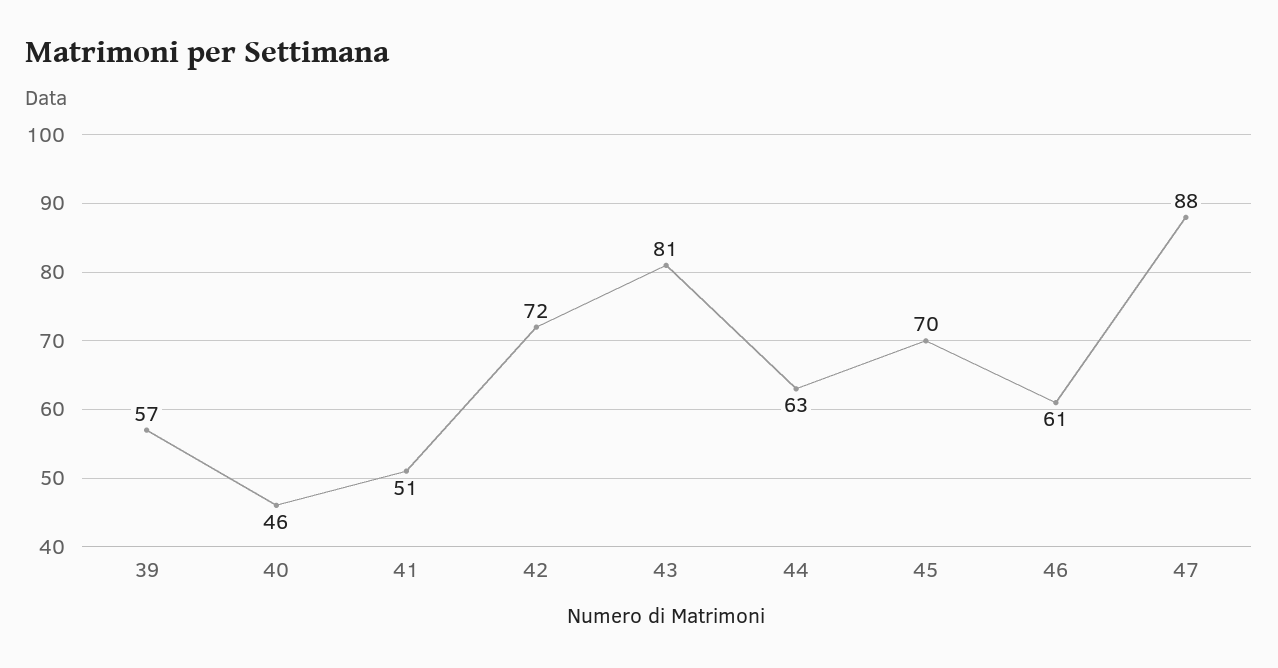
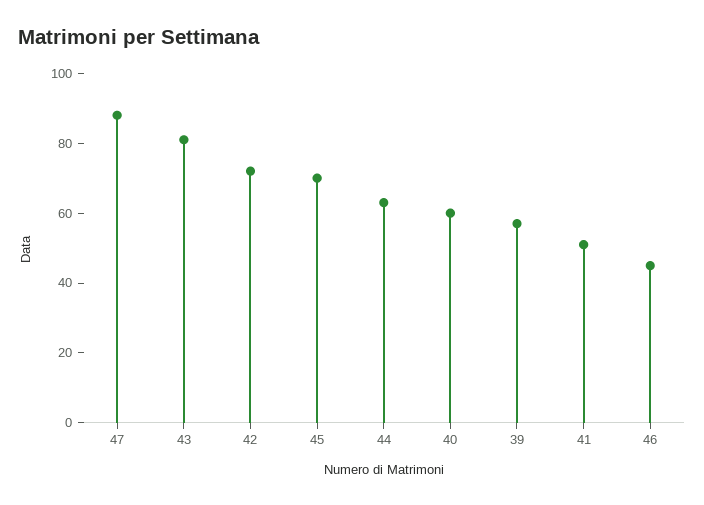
40: 46 -> 60
46: 61 -> 45

